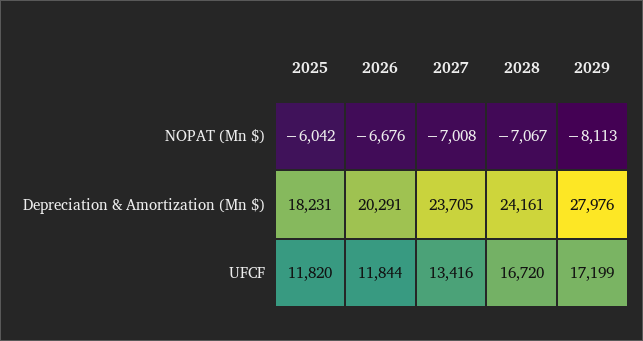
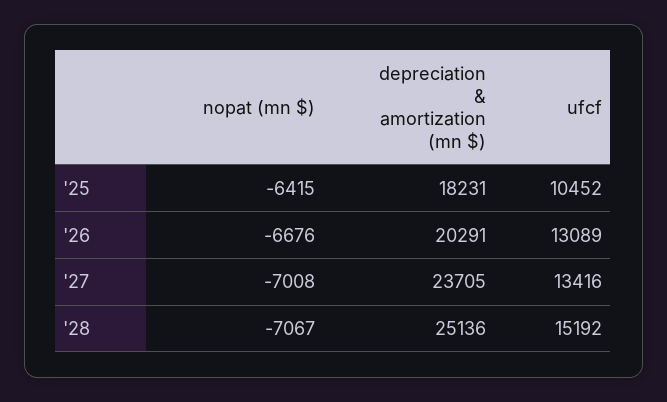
2025, NOPAT (Mn $): -6042 -> -6415
2029, NOPAT (Mn $): -8113 -> none
2028, Depreciation & Amortization (Mn $): 24161 -> 25136
2029, Depreciation & Amortization (Mn $): 27976 -> none
2025, UFCF: 11820 -> 10452
2026, UFCF: 11844 -> 13089
2028, UFCF: 16720 -> 15192
2029, UFCF: 17199 -> none

